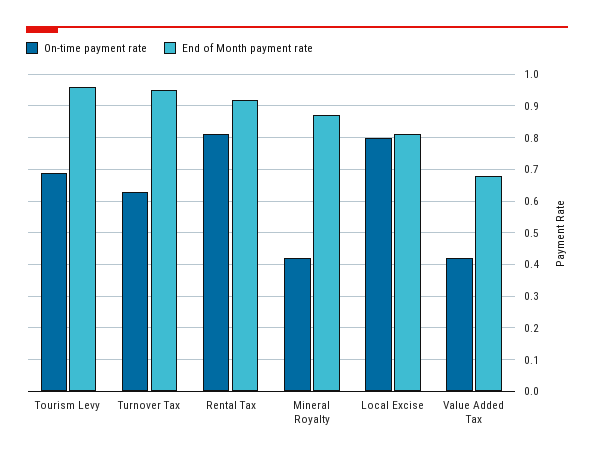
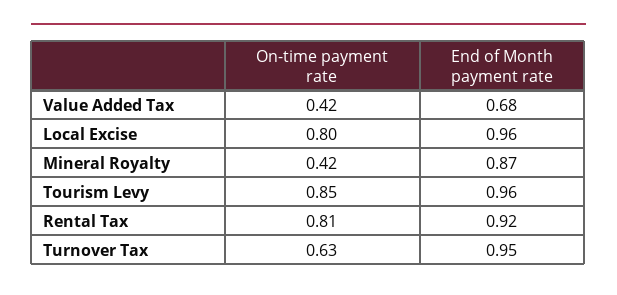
On-time payment rate, Tourism Levy: 0.7 -> 0.85
End of Month payment rate, Local Excise: 0.8 -> 0.96

